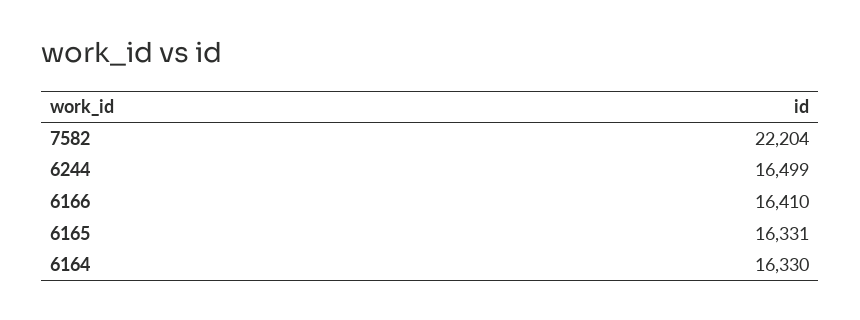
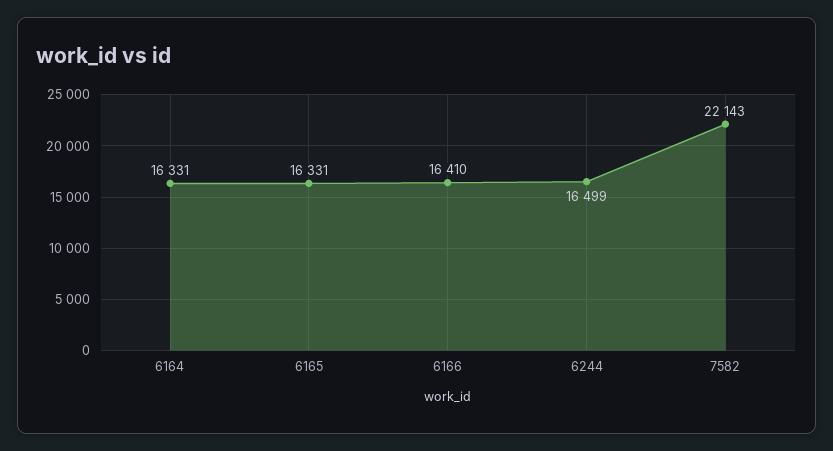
7582: 22204 -> 22143
6164: 16330 -> 16331

